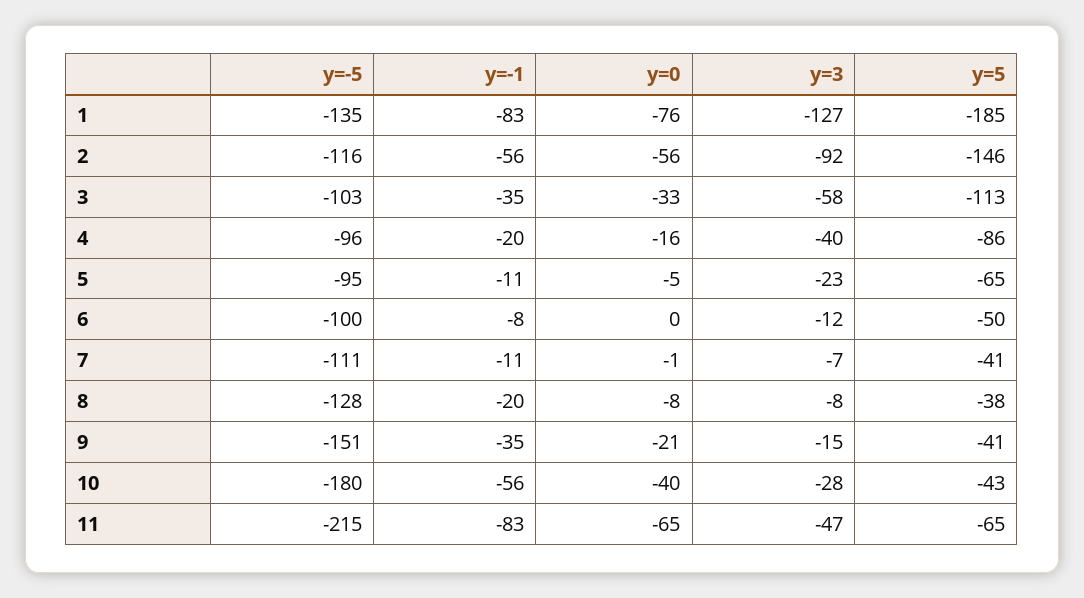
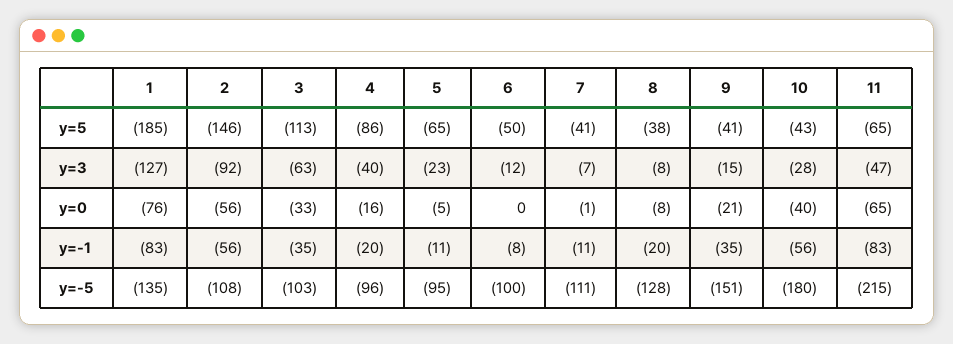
y=-5, 2: -116 -> -108
y=3, 3: -58 -> -63

